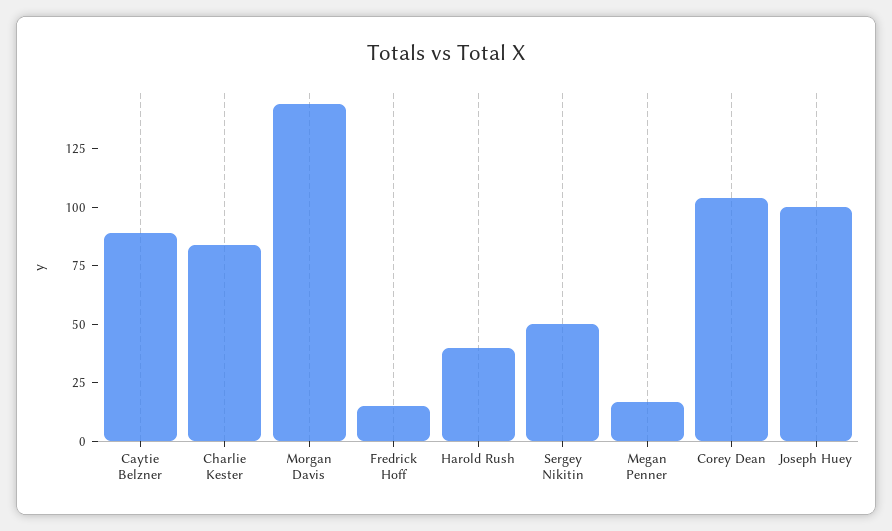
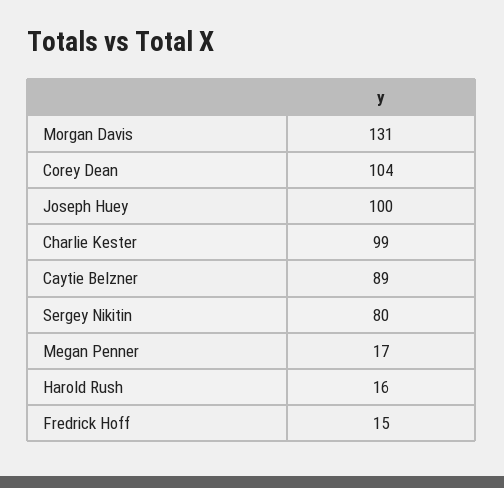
Charlie Kester: 85 -> 99
Morgan Davis: 145 -> 131
Harold Rush: 40 -> 16
Sergey Nikitin: 50 -> 80

